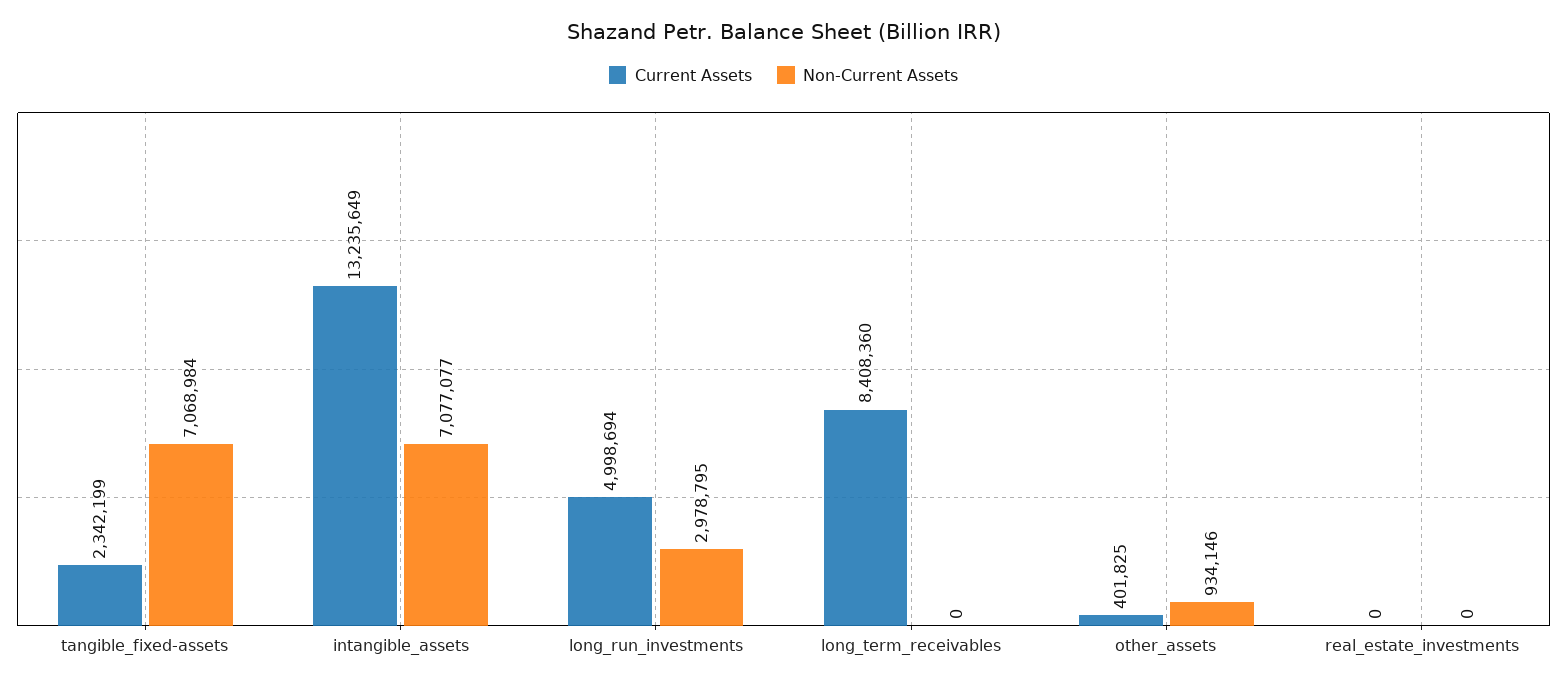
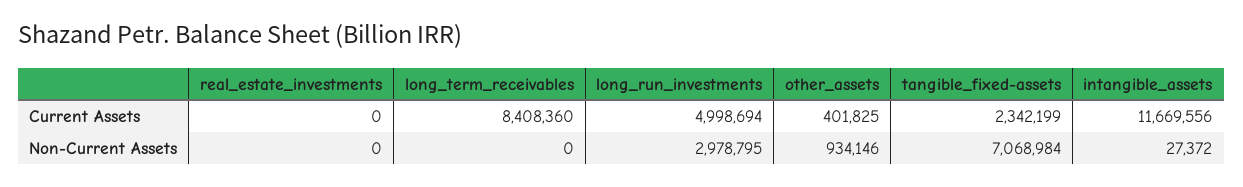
Current Assets, intangible_assets: 13235649 -> 11669556
Non-Current Assets, intangible_assets: 7077077 -> 27372

